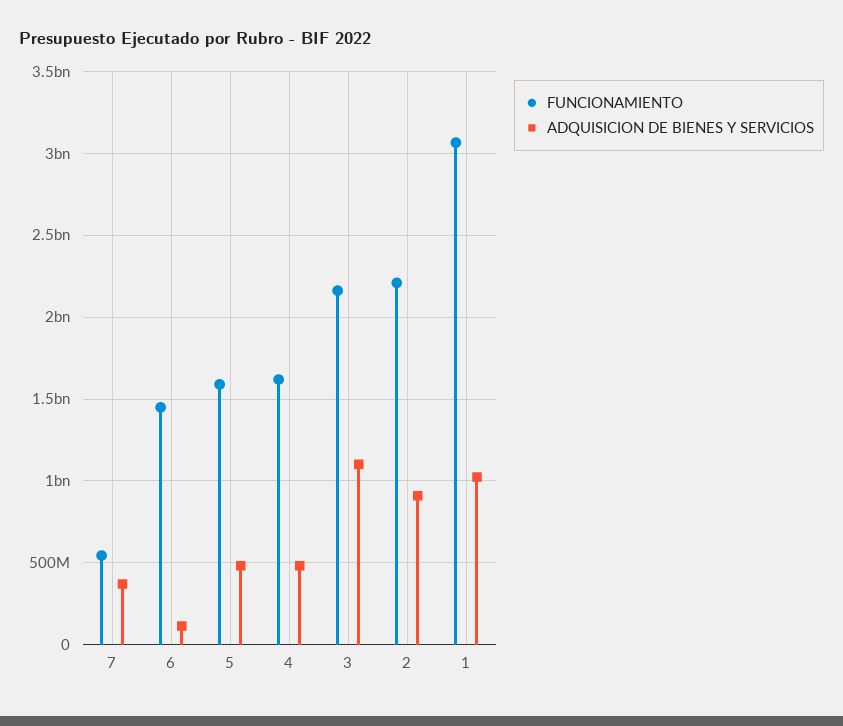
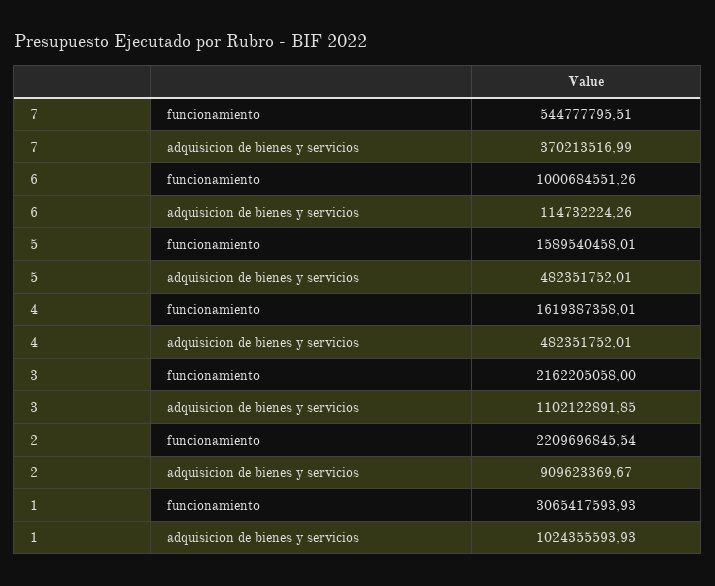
FUNCIONAMIENTO, 6: 1450000000 -> 1000684551.26

